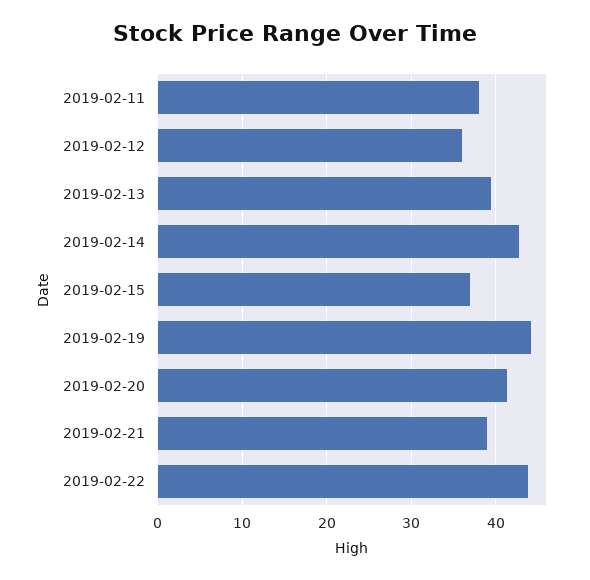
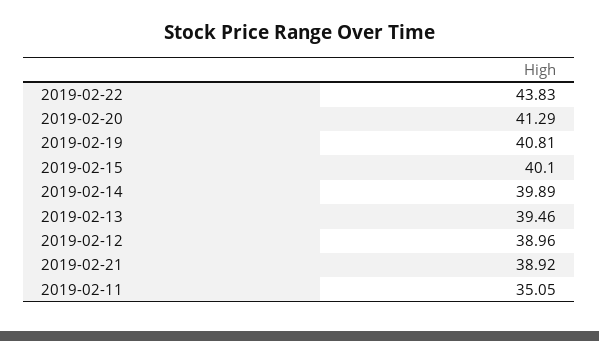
2019-02-11: 38 -> 35.05
2019-02-12: 36 -> 38.96
2019-02-14: 43 -> 39.89
2019-02-15: 37 -> 40.1
2019-02-19: 44 -> 40.81

